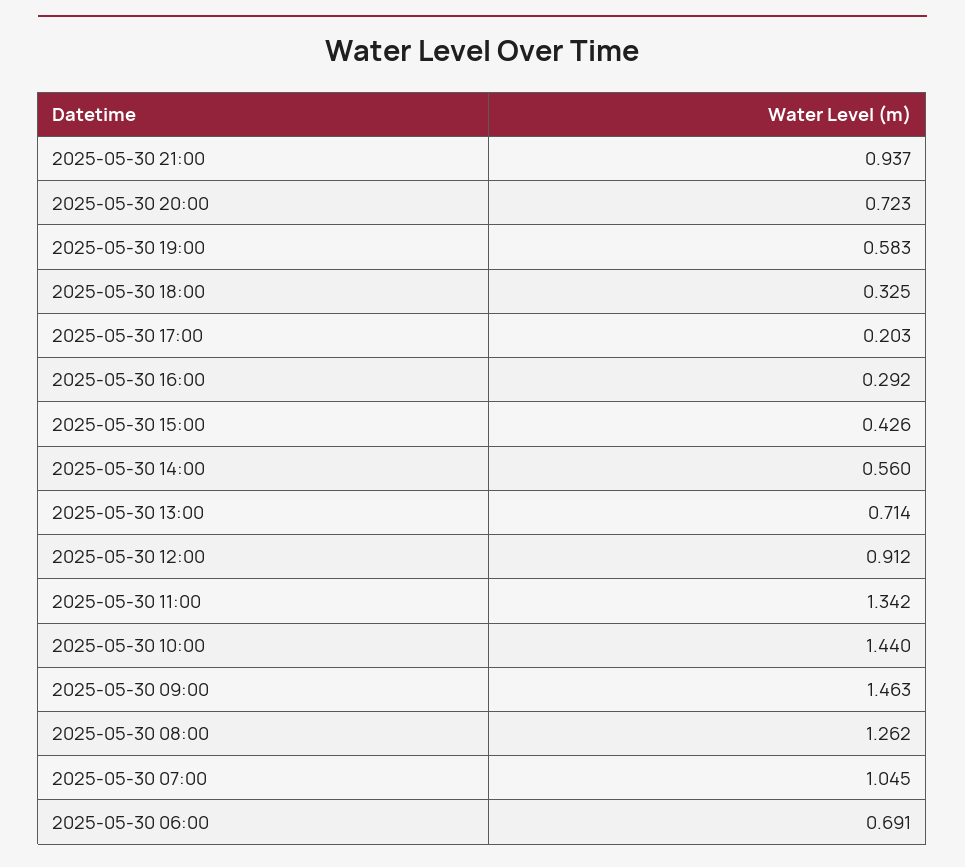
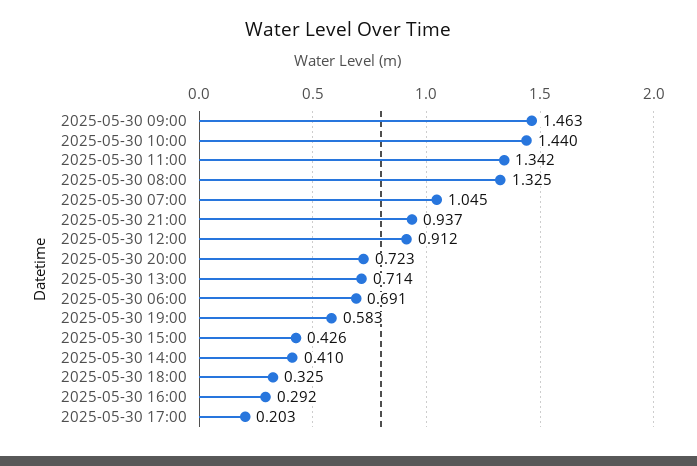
2025-05-30 14:00: 0.56 -> 0.41
2025-05-30 08:00: 1.262 -> 1.325

